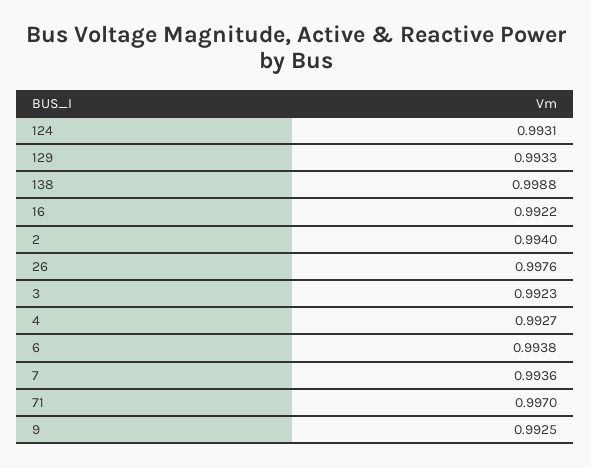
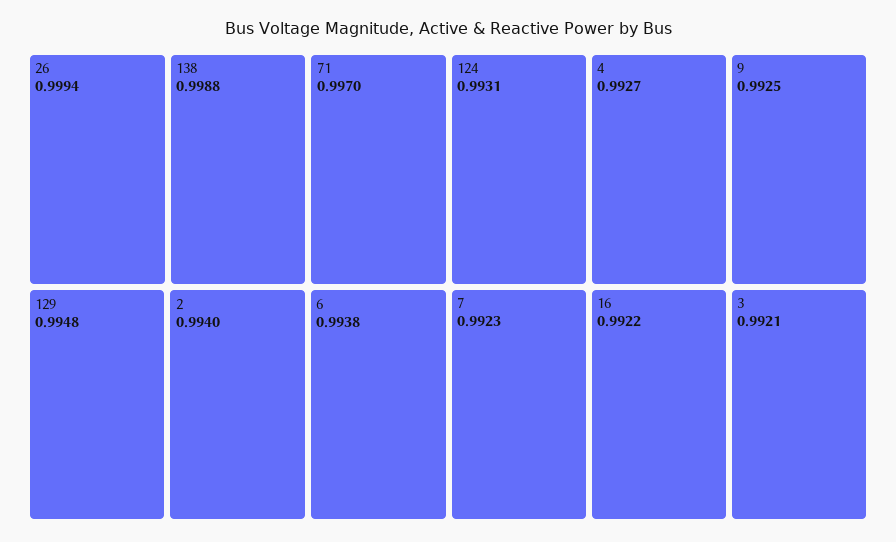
129: 0.9933 -> 0.9948
26: 0.9976 -> 0.9994
3: 0.9923 -> 0.9921
7: 0.9936 -> 0.9923

